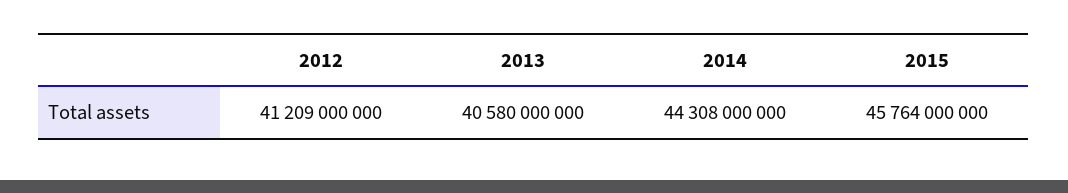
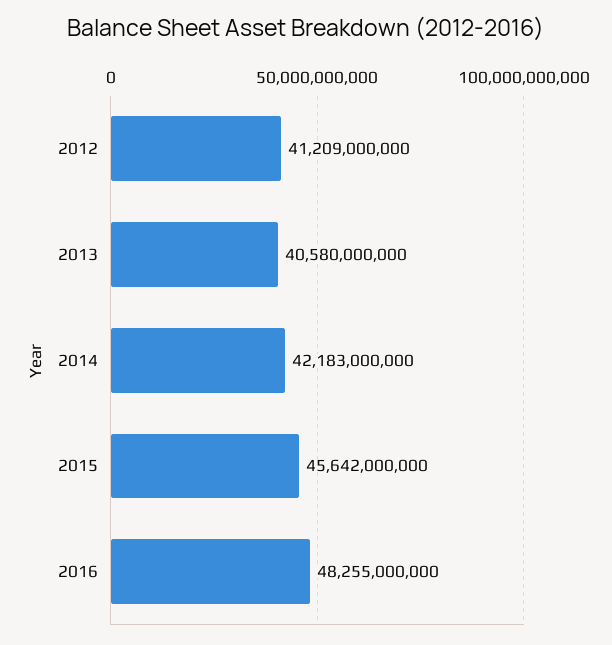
2014: 44308000000 -> 42183000000
2015: 45764000000 -> 45642000000
2016: none -> 48255000000

